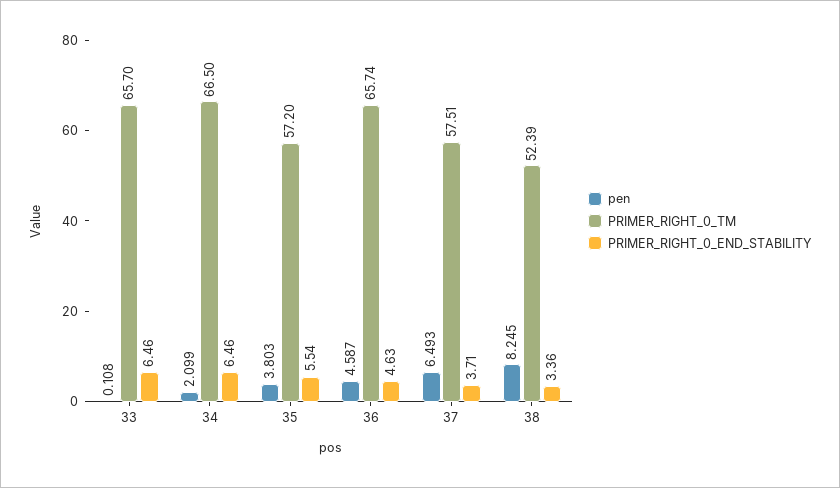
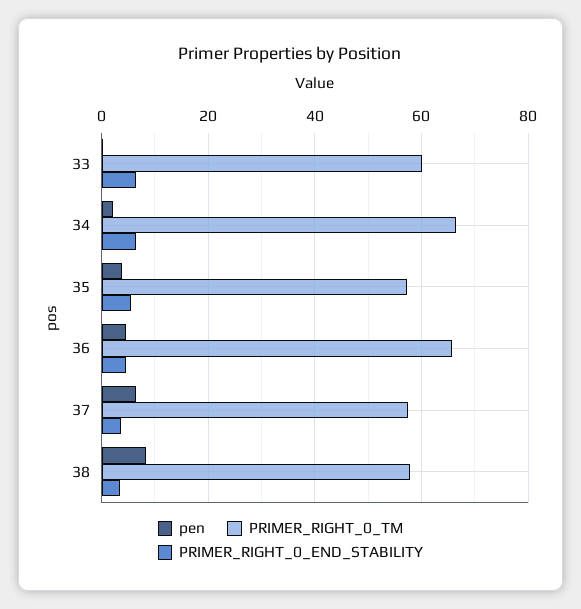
PRIMER_RIGHT_0_TM, 33: 65.7 -> 60
PRIMER_RIGHT_0_TM, 38: 52.39 -> 58

